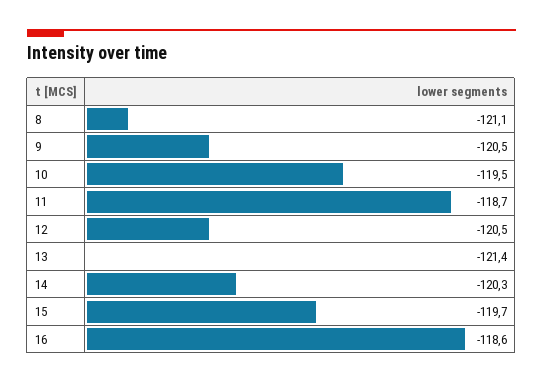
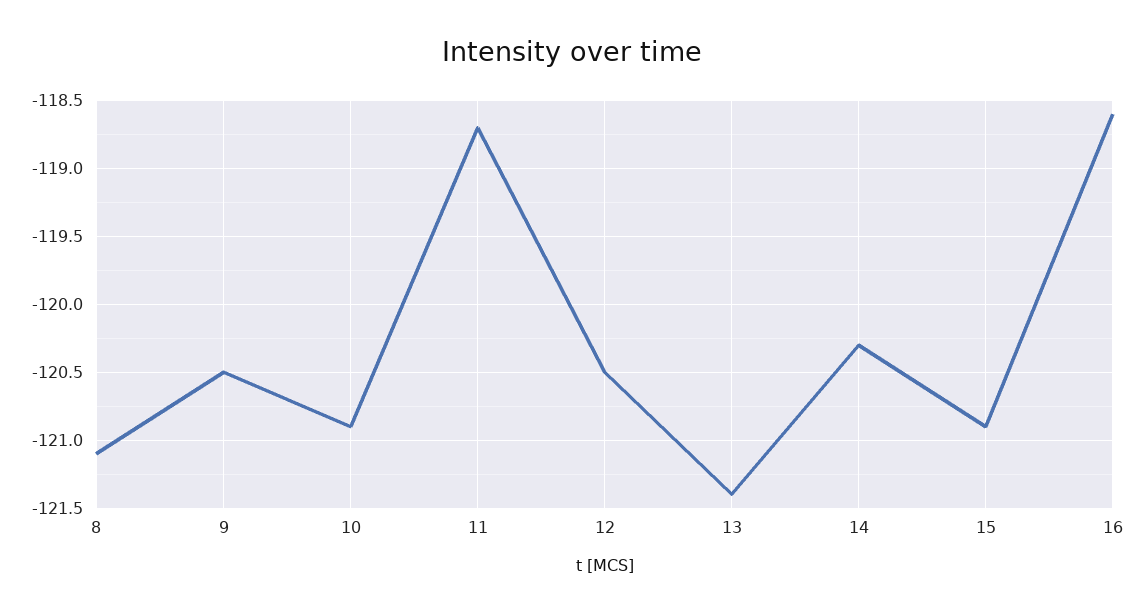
10: -119.5 -> -120.9
15: -119.7 -> -120.9

